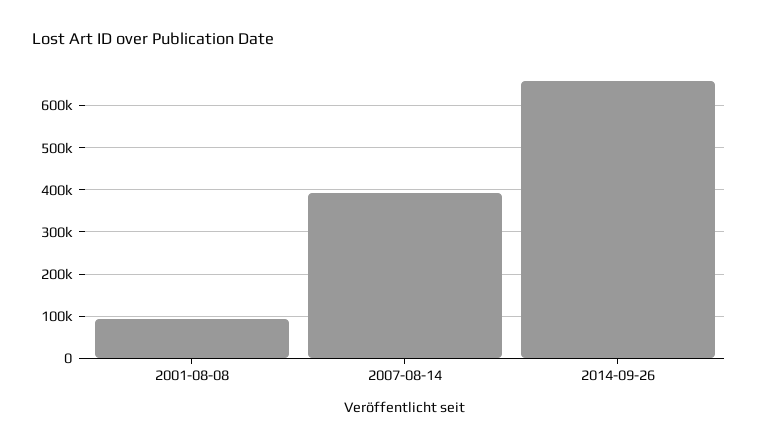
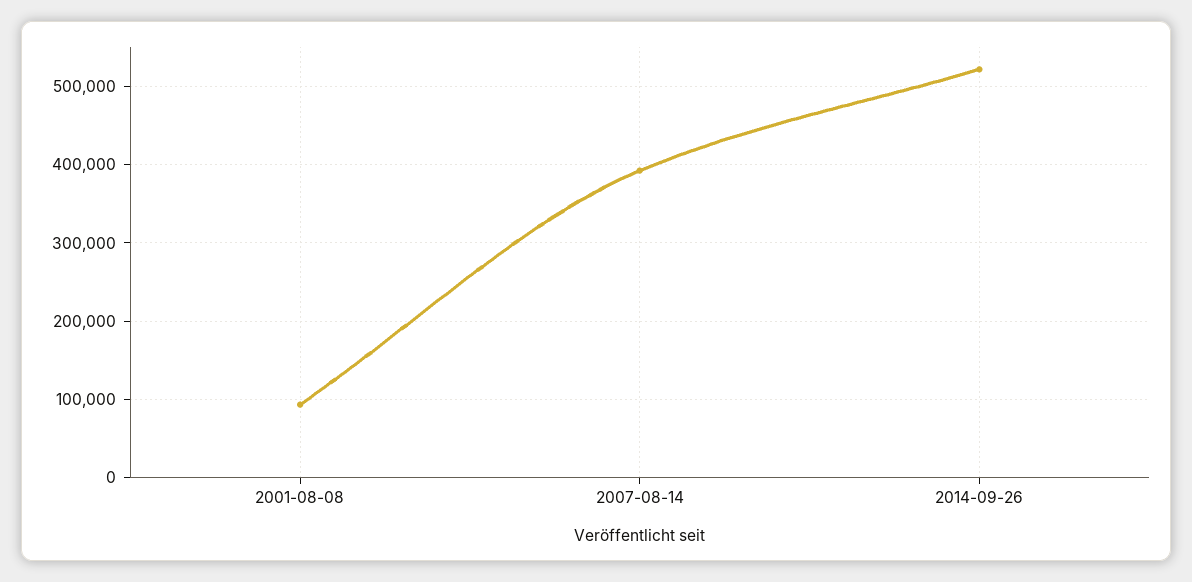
2014-09-26: 660000 -> 520000

